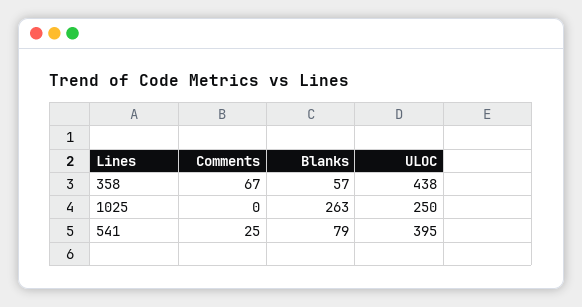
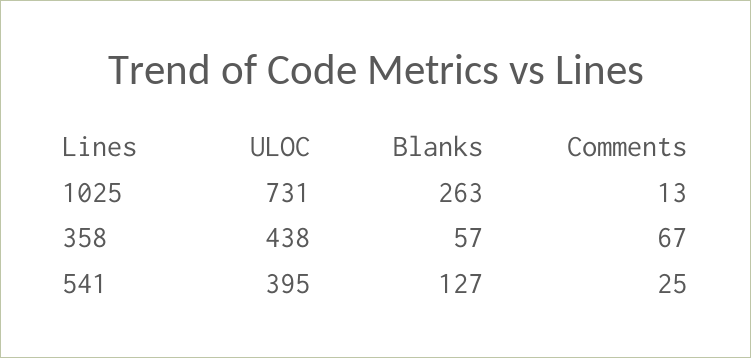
Comments, 1025: 0 -> 13
ULOC, 1025: 250 -> 731
Blanks, 541: 79 -> 127

